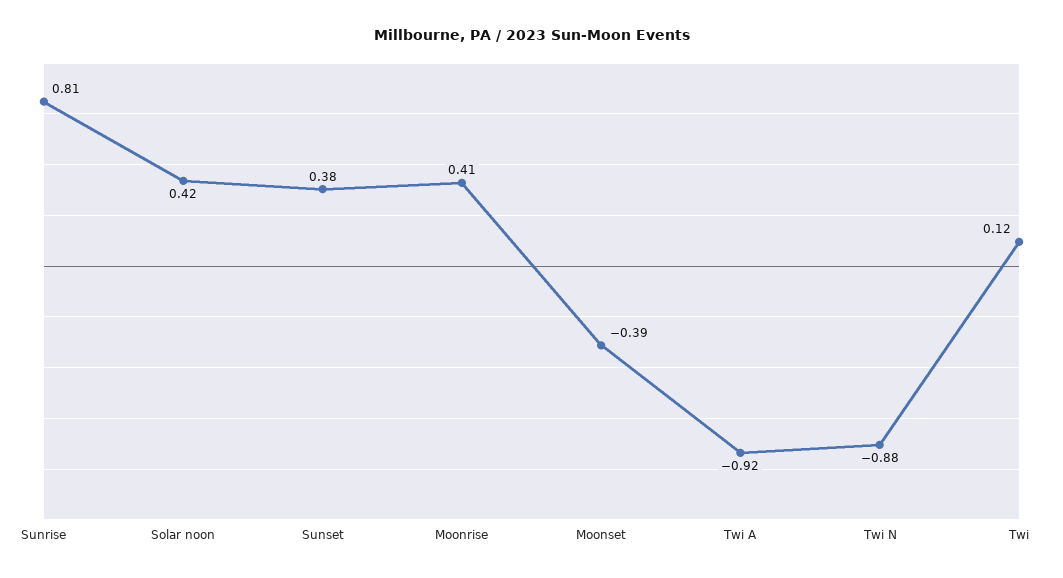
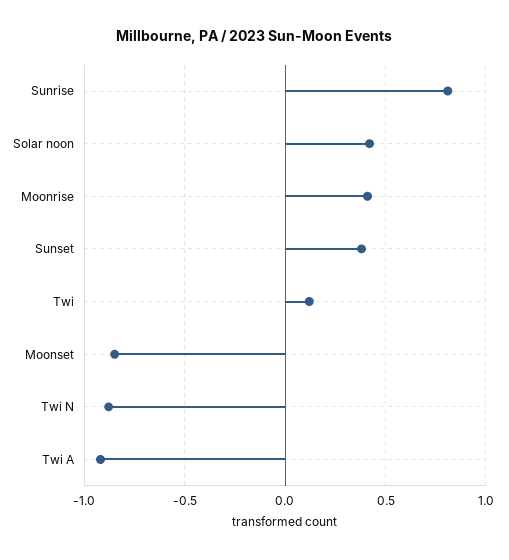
Moonset: -0.39 -> -0.85

